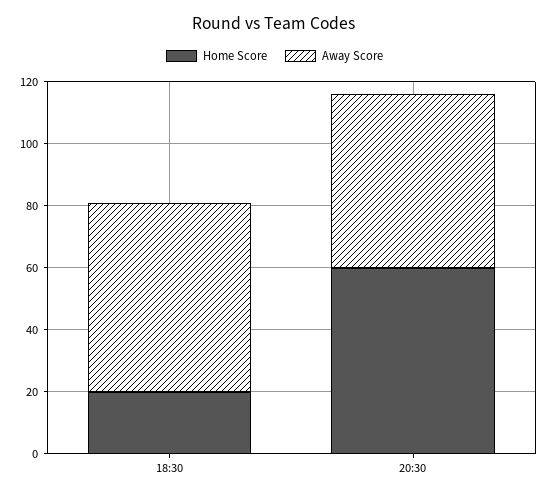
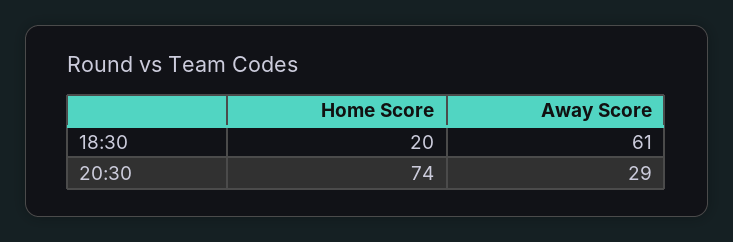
Home Score, 20:30: 60 -> 74
Away Score, 20:30: 55 -> 29

